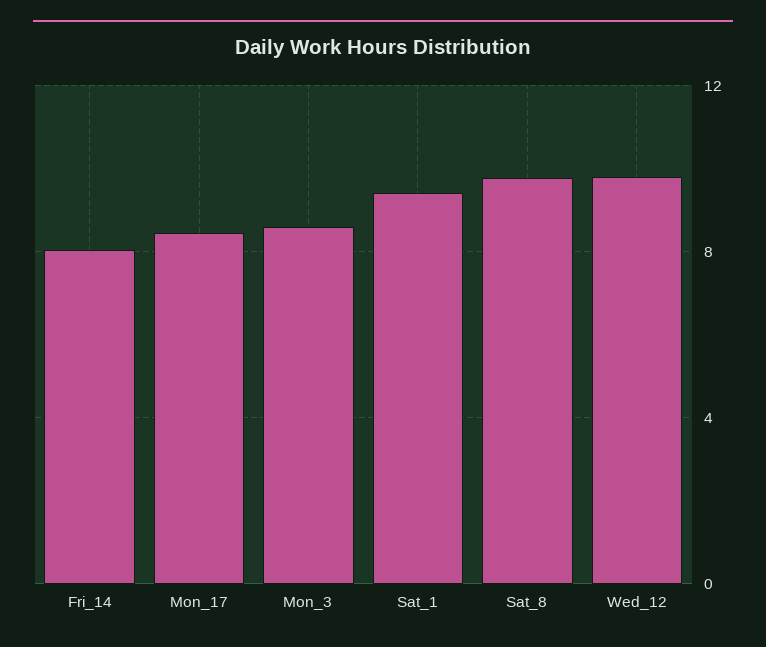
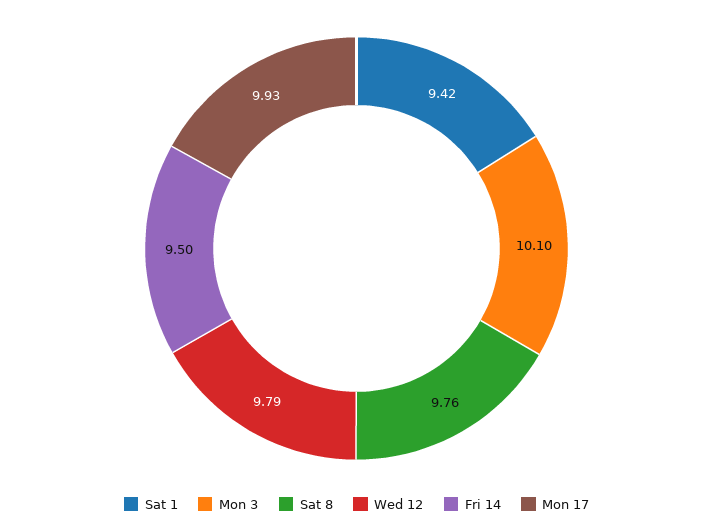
Fri_14: 8 -> 9.5
Mon_17: 8.5 -> 9.93
Mon_3: 8.5 -> 10.1

